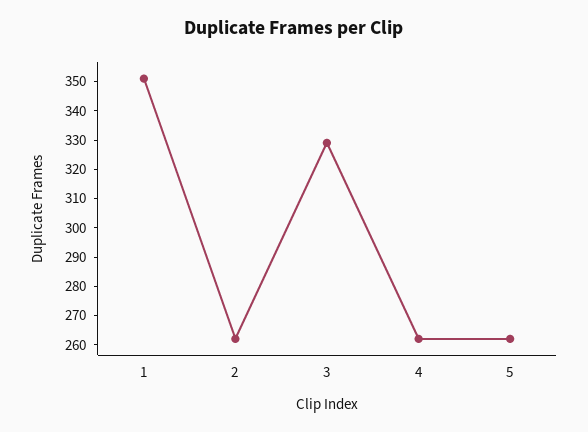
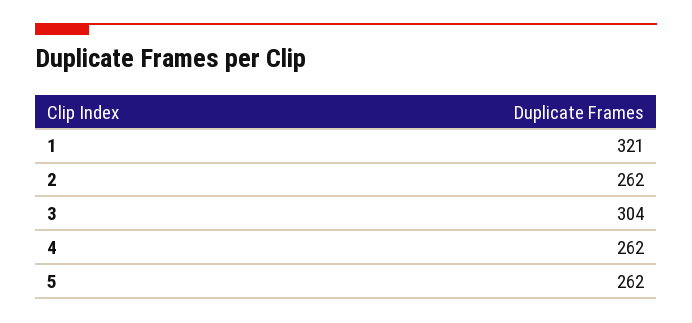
1: 350 -> 321
3: 330 -> 304

